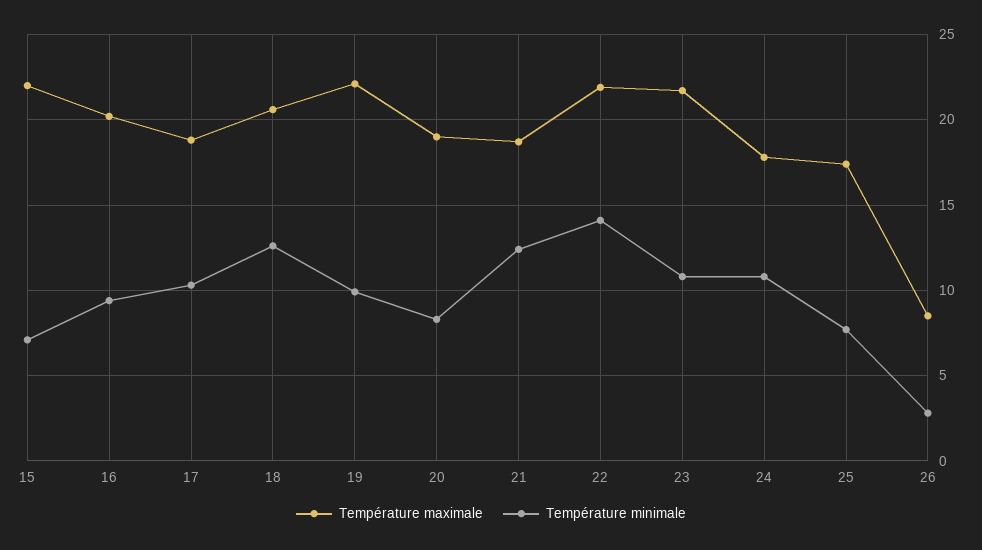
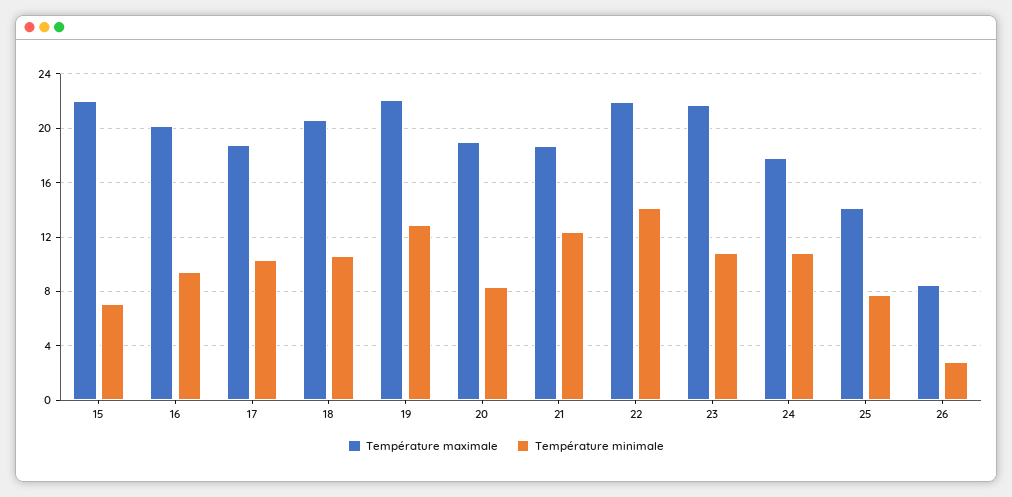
Température minimale, 18: 12.5 -> 10.5
Température minimale, 19: 10 -> 13
Température maximale, 25: 17.5 -> 14

